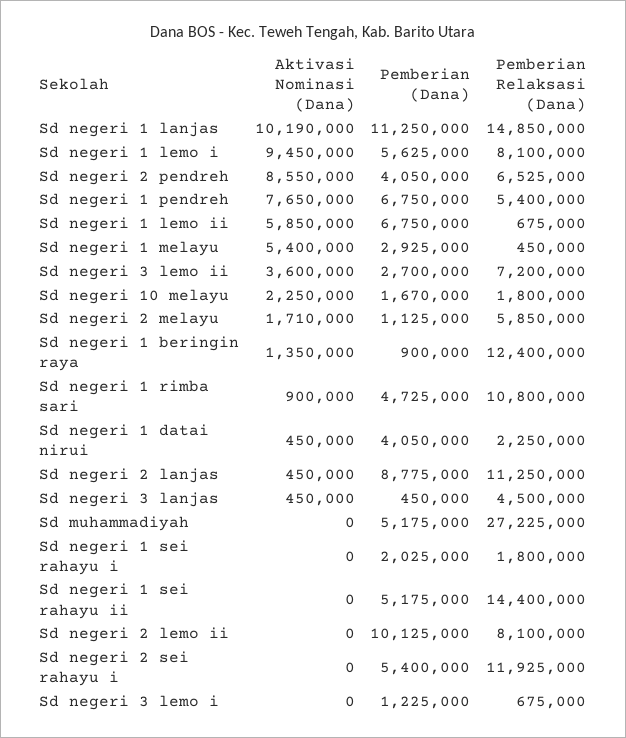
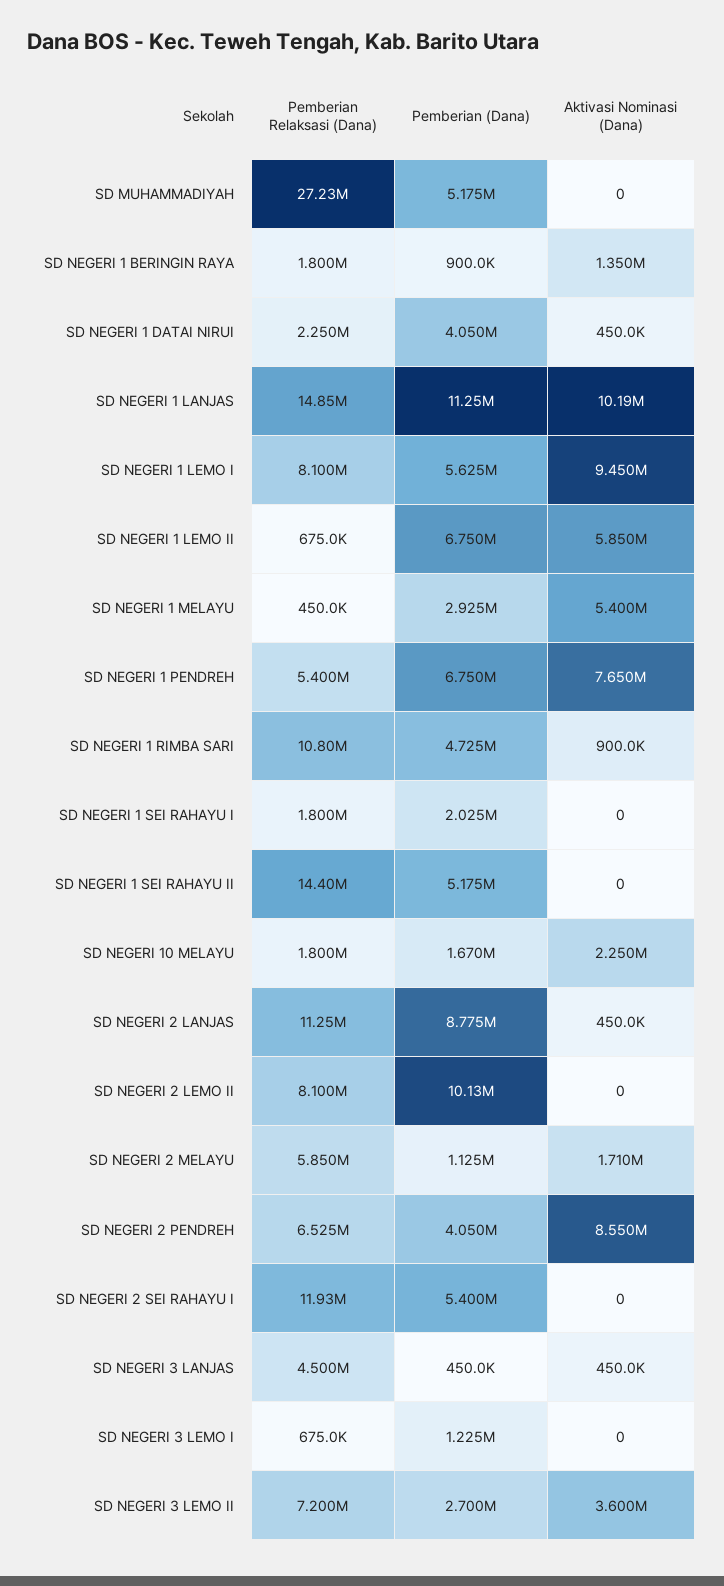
Pemberian Relaksasi (Dana), Sd negeri 1 beringin raya: 12400000 -> 1800000

